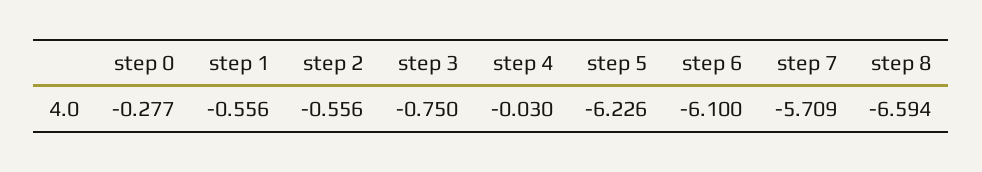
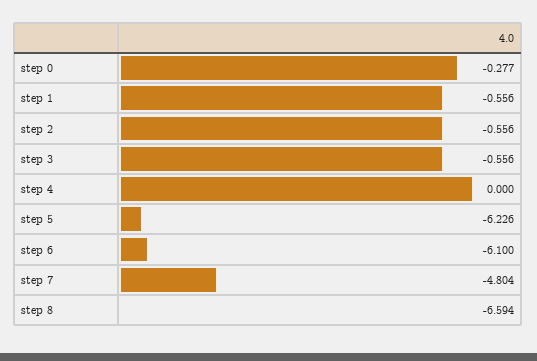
step 3: -0.75 -> -0.556
step 4: -0.03 -> 0
step 7: -5.709 -> -4.804

